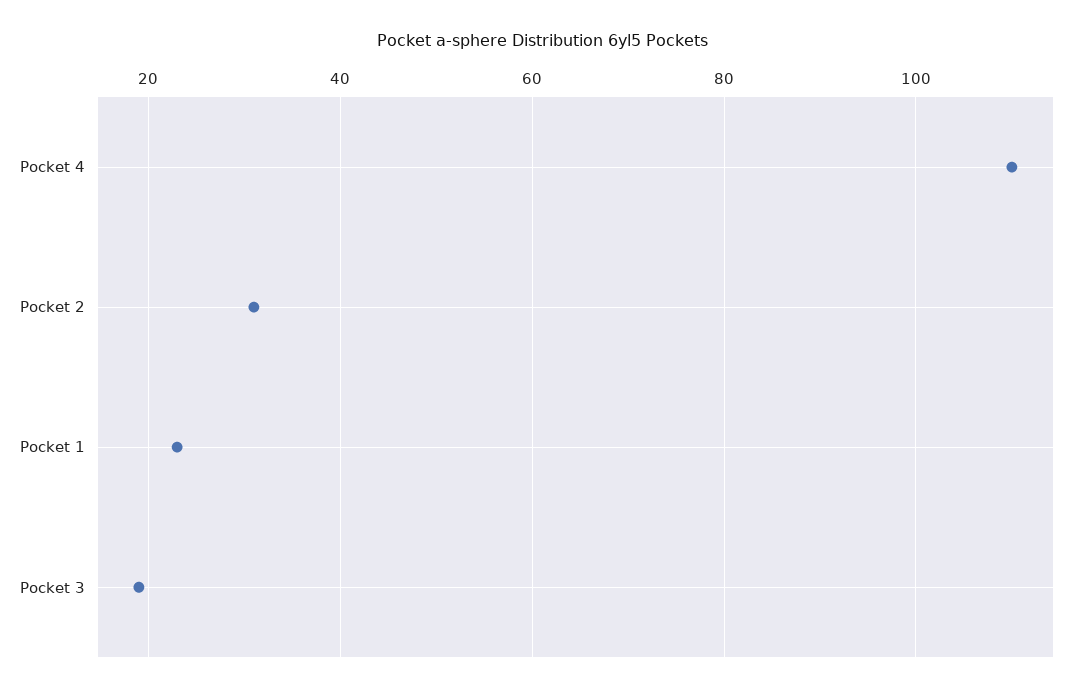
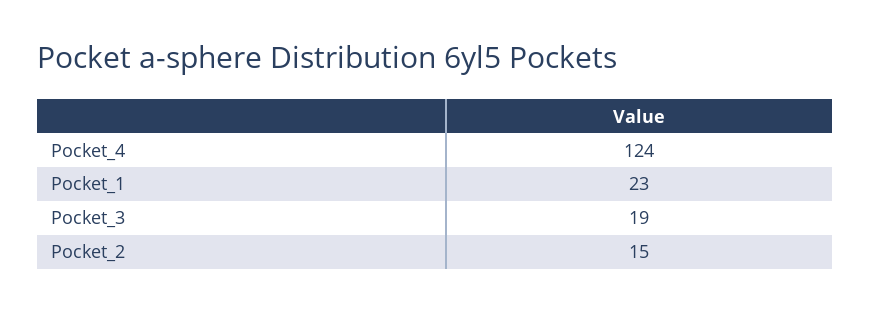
Pocket 4: 110 -> 124
Pocket 2: 30 -> 15

